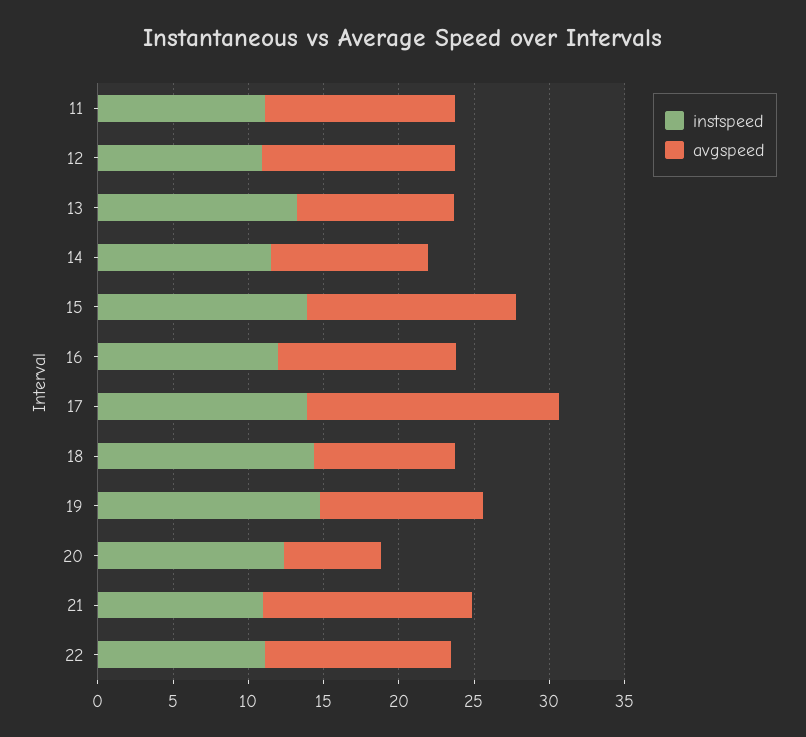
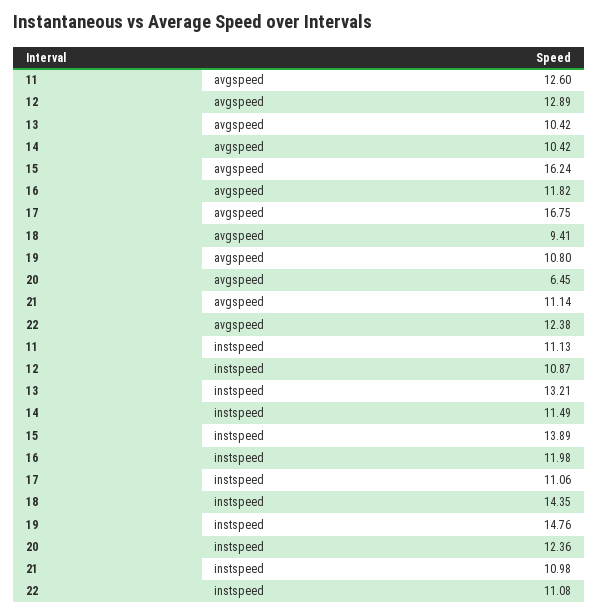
avgspeed, 15: 14 -> 16.24
instspeed, 17: 14 -> 11.06
avgspeed, 21: 14 -> 11.14

